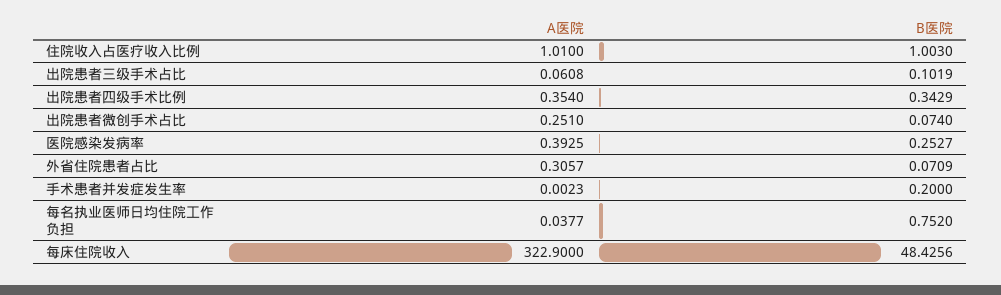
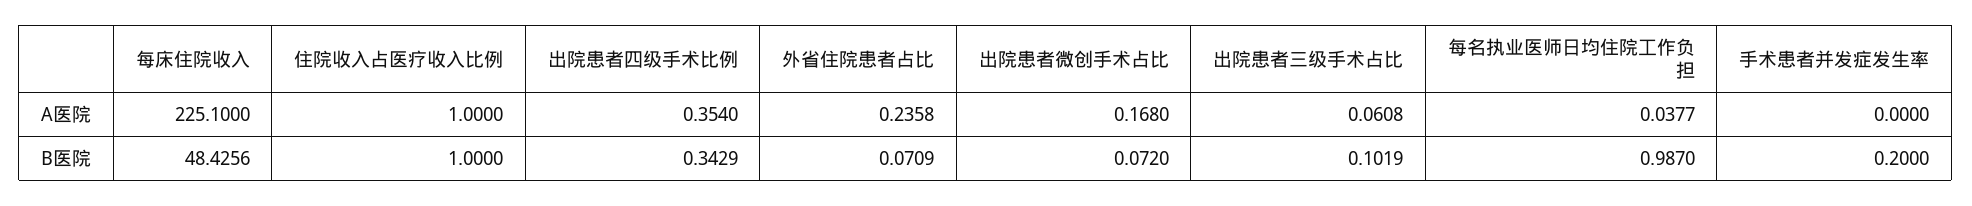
A医院, 住院收入占医疗收入比例: 1.01 -> 1
B医院, 住院收入占医疗收入比例: 1.003 -> 1
A医院, 出院患者微创手术占比: 0.251 -> 0.168
B医院, 出院患者微创手术占比: 0.074 -> 0.072
A医院, 医院感染发病率: 0.3925 -> none
B医院, 医院感染发病率: 0.2527 -> none
A医院, 外省住院患者占比: 0.3057 -> 0.2358
A医院, 手术患者并发症发生率: 0.0023 -> 0
B医院, 每名执业医师日均住院工作负担: 0.752 -> 0.987
A医院, 每床住院收入: 322.9 -> 225.1

